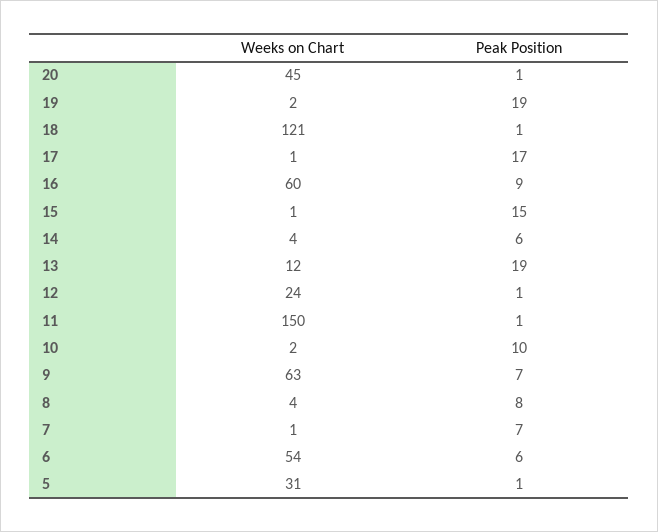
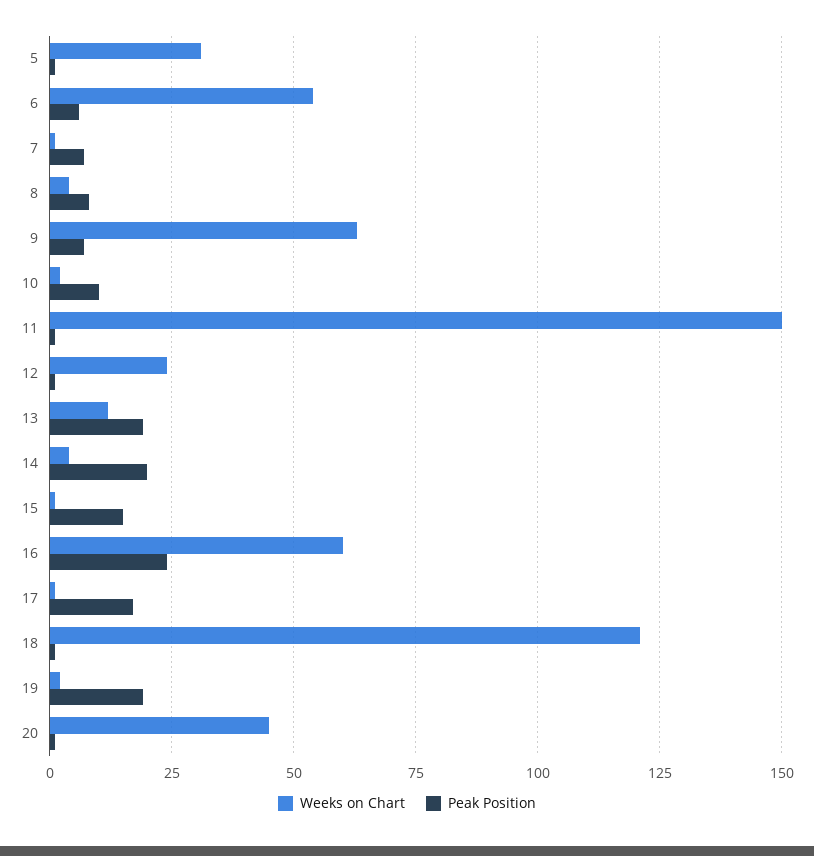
Peak Position, 16: 9 -> 25
Peak Position, 14: 6 -> 20

